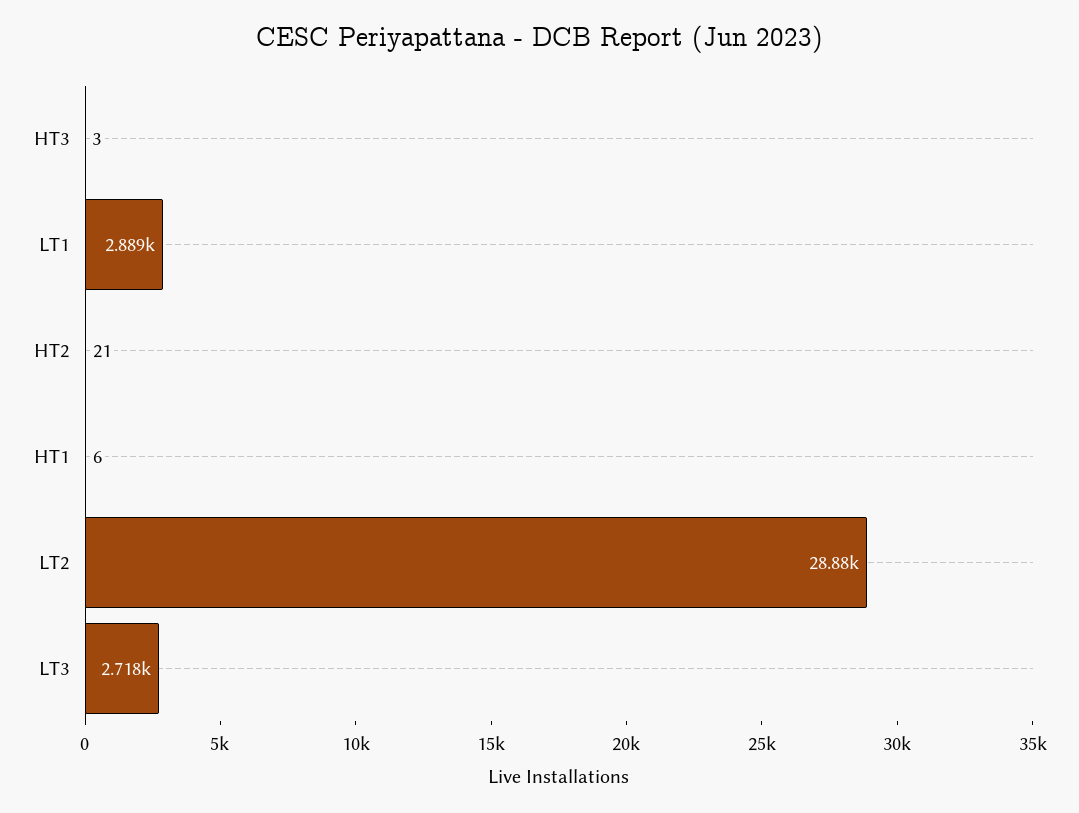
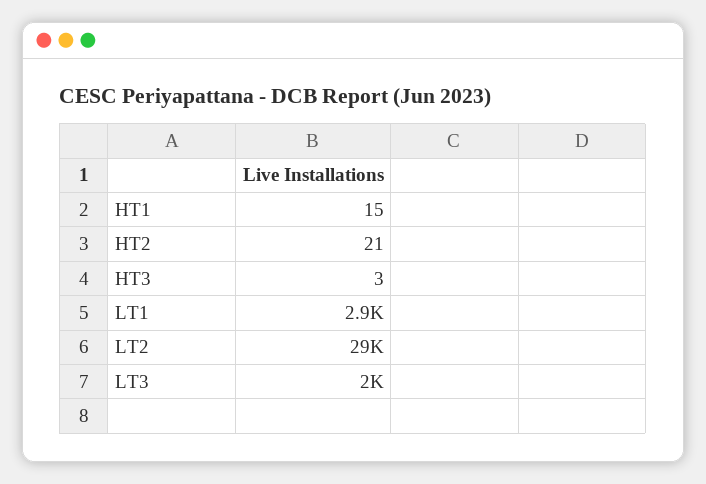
HT1: 6 -> 15
LT3: 2718 -> 2000

